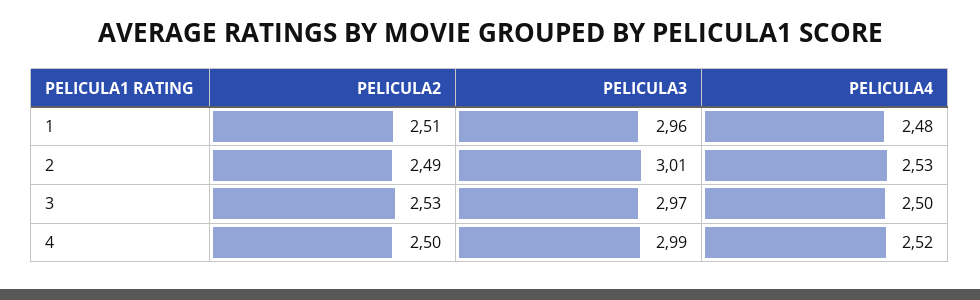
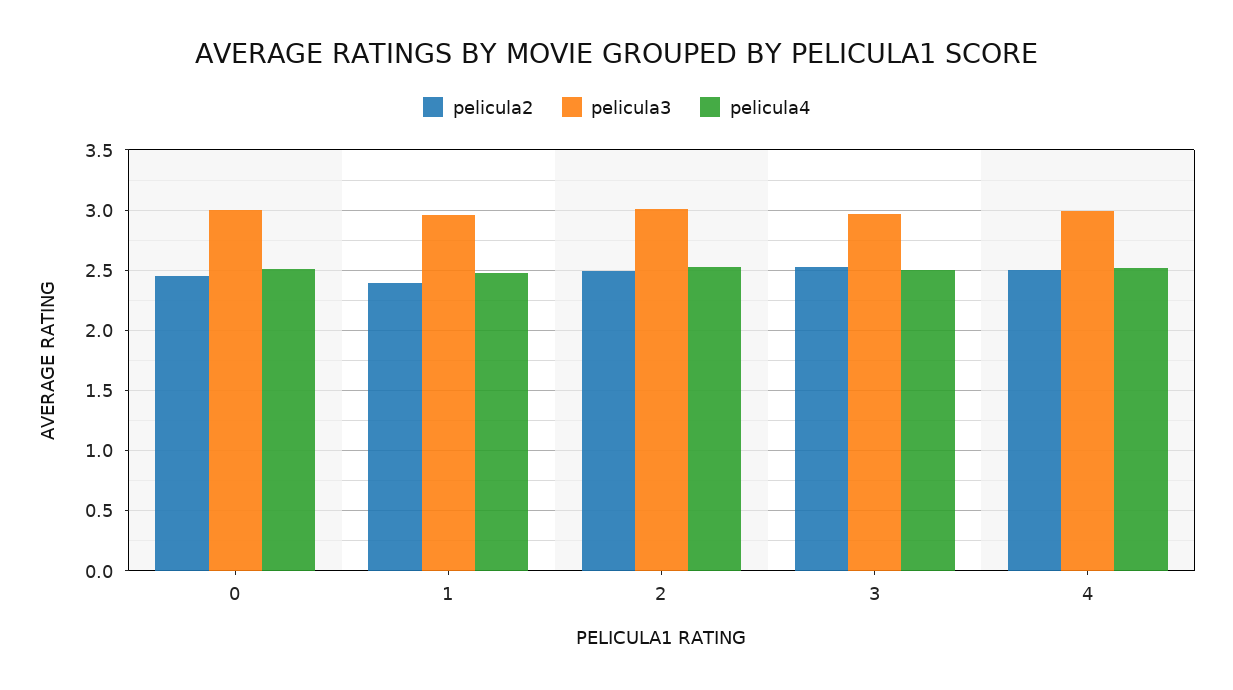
PELICULA2, 1: 2.51 -> 2.4
PELICULA2, 0: none -> 2.45
PELICULA3, 0: none -> 3
PELICULA4, 0: none -> 2.5

